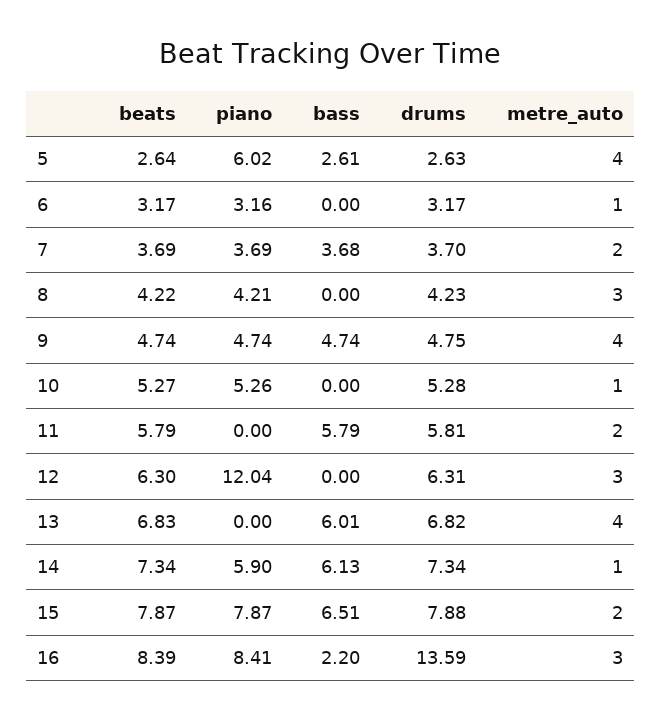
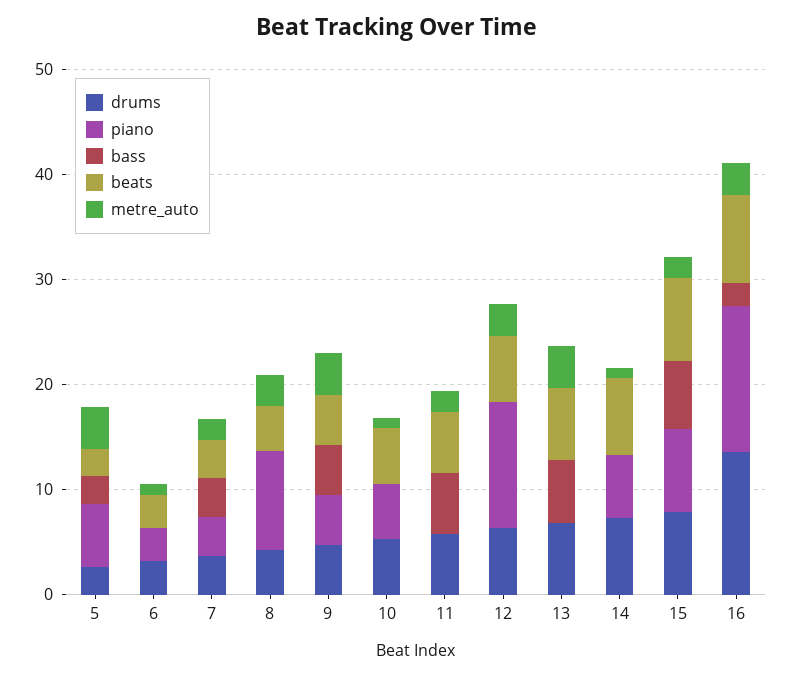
piano, 8: 4.21 -> 10
bass, 14: 6.13 -> 0
piano, 16: 8.41 -> 14

